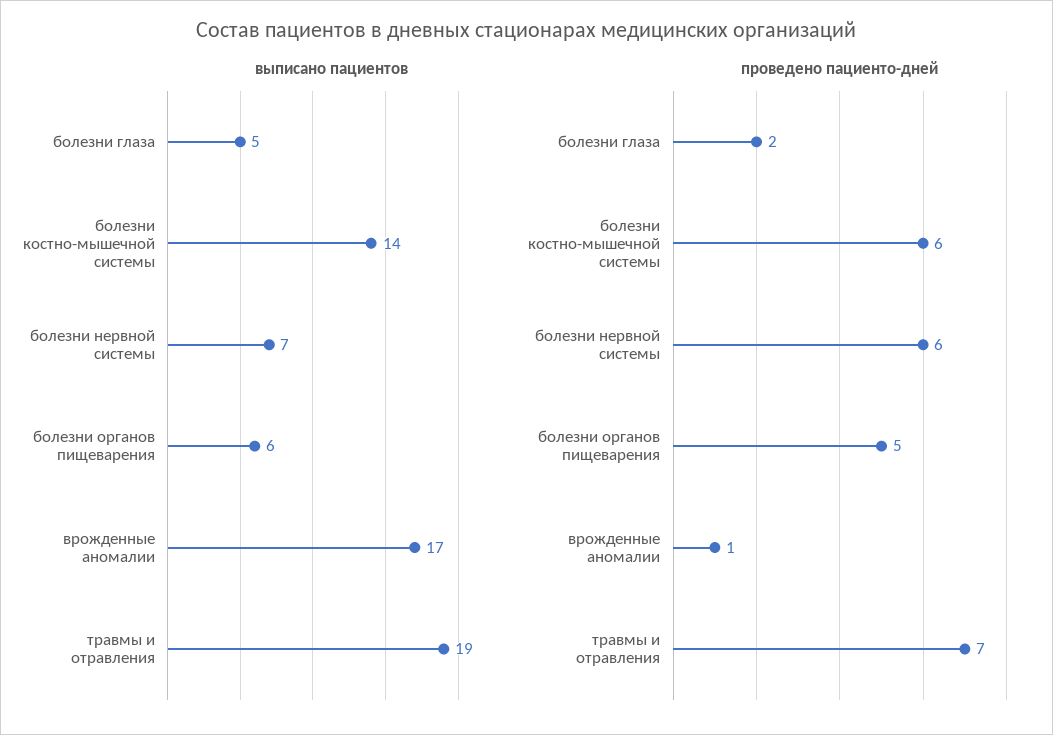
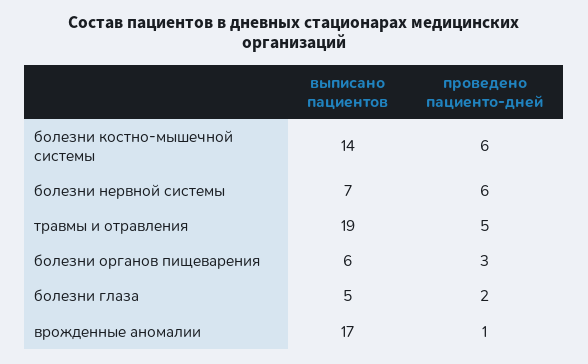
проведено пациенто-дней, болезни органов пищеварения: 5 -> 3
проведено пациенто-дней, травмы и отравления: 7 -> 5

